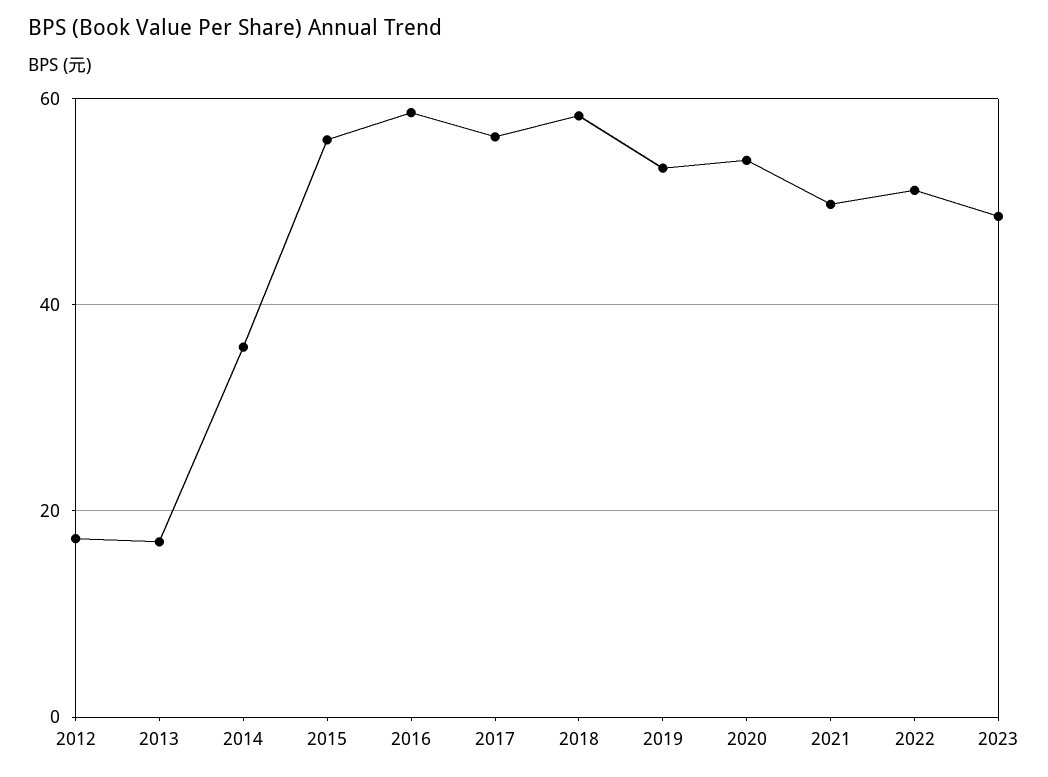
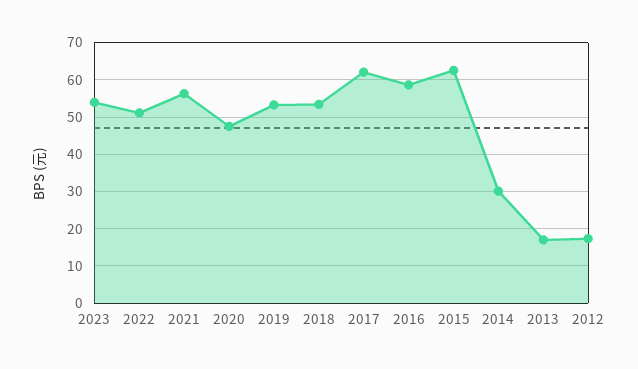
2014: 36 -> 30
2015: 56 -> 62
2017: 56 -> 62
2018: 58 -> 54
2020: 54 -> 48
2021: 50 -> 56
2023: 48 -> 54

